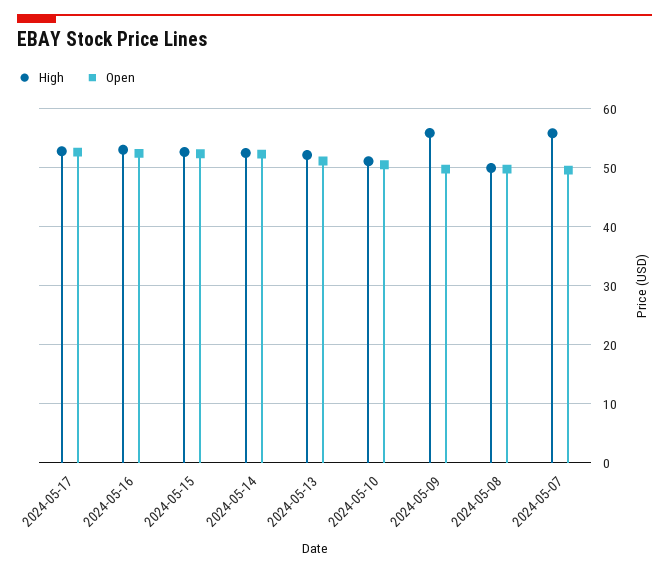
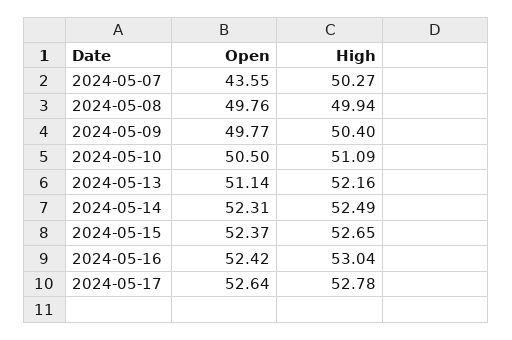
High, 2024-05-09: 56 -> 50.4
High, 2024-05-07: 56 -> 50.27
Open, 2024-05-07: 50 -> 43.55

